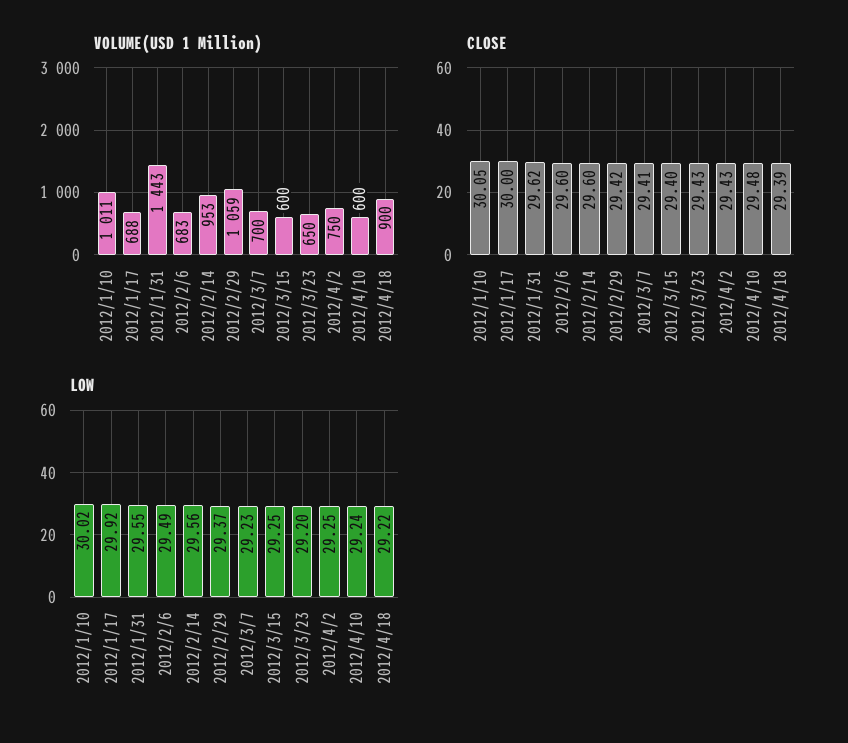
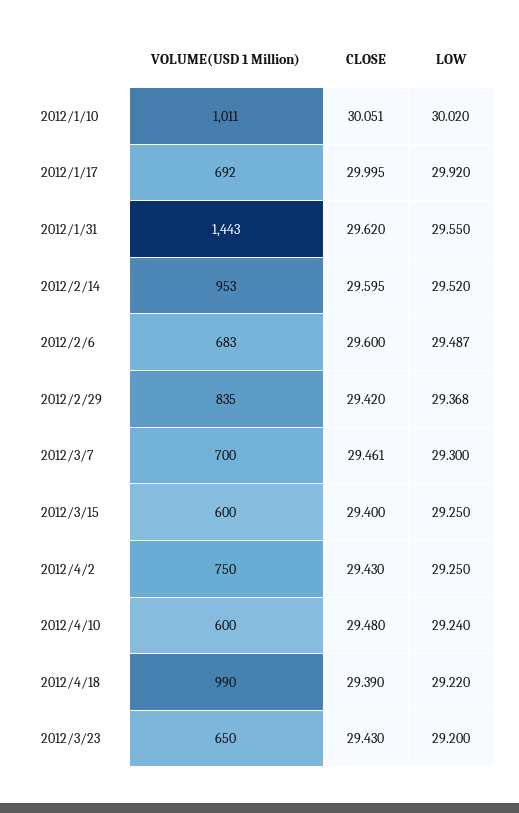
VOLUME(USD 1 Million), 2012/1/17: 688 -> 692
VOLUME(USD 1 Million), 2012/2/29: 1059 -> 835
VOLUME(USD 1 Million), 2012/4/18: 900 -> 990
CLOSE, 2012/3/7: 29.41 -> 29.461
LOW, 2012/2/14: 29.56 -> 29.52
LOW, 2012/3/7: 29.23 -> 29.3

